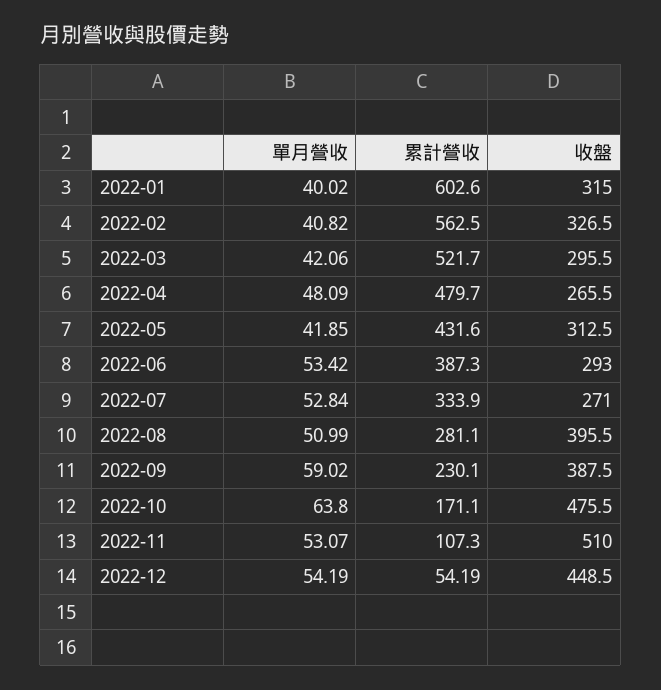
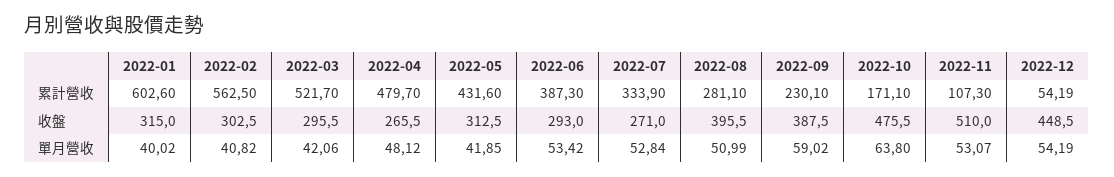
收盤, 2022-02: 326.5 -> 302.5
單月營收, 2022-04: 48.09 -> 48.12

